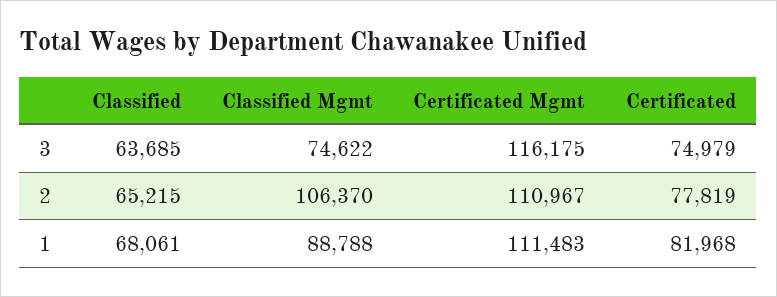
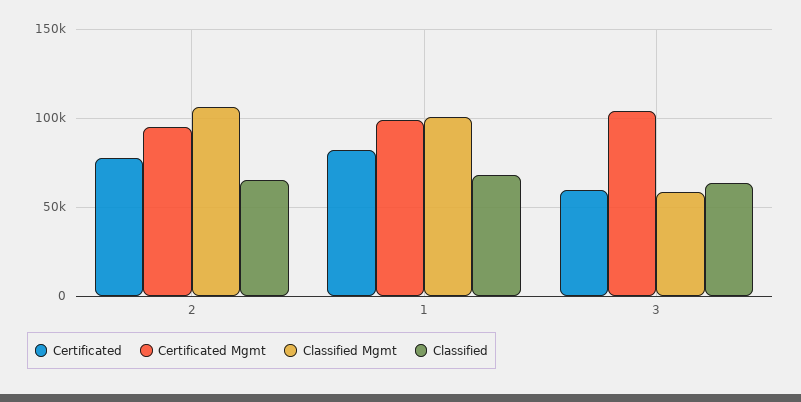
Classified Mgmt, 3: 74622 -> 60000
Certificated Mgmt, 3: 116175 -> 105000
Certificated, 3: 74979 -> 60000
Certificated Mgmt, 2: 110967 -> 95000
Classified Mgmt, 1: 88788 -> 100000
Certificated Mgmt, 1: 111483 -> 100000

